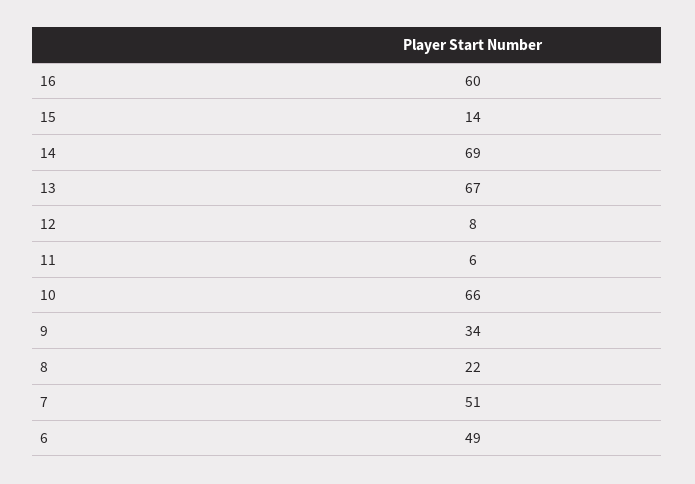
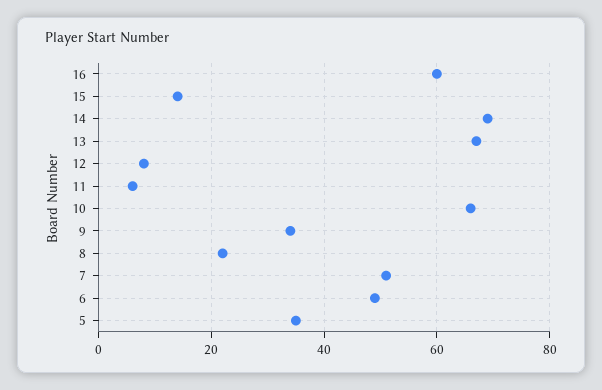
5: none -> 35

